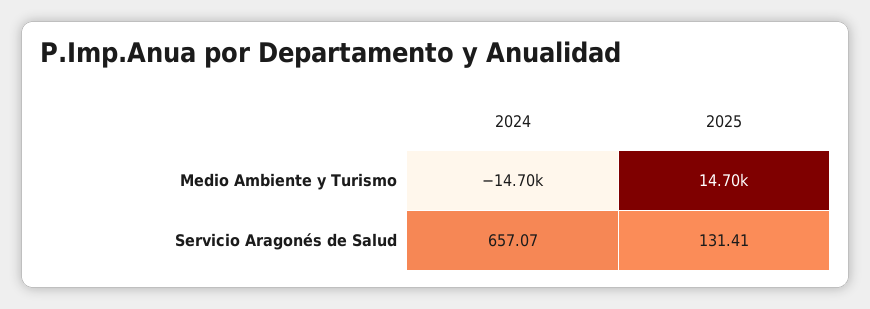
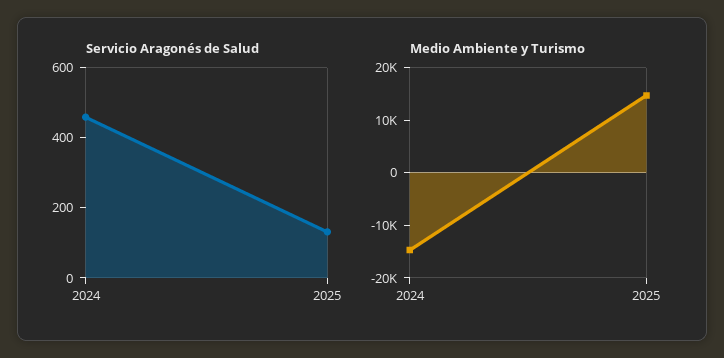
Servicio Aragonés de Salud, 2024: 657.07 -> 450

